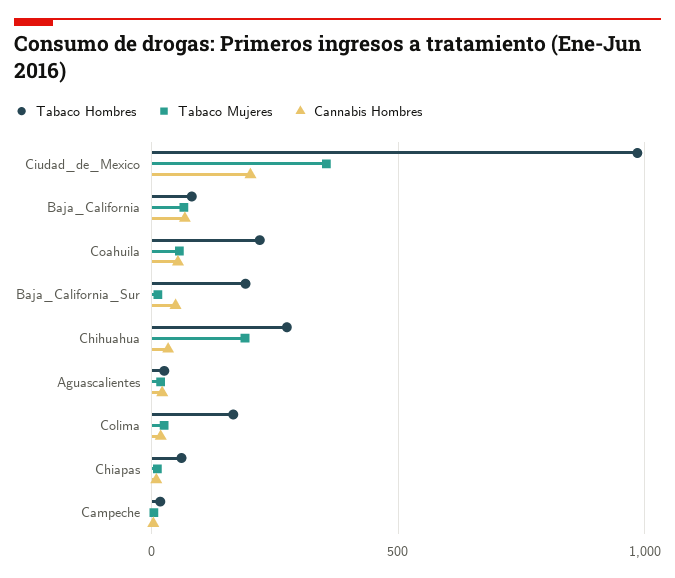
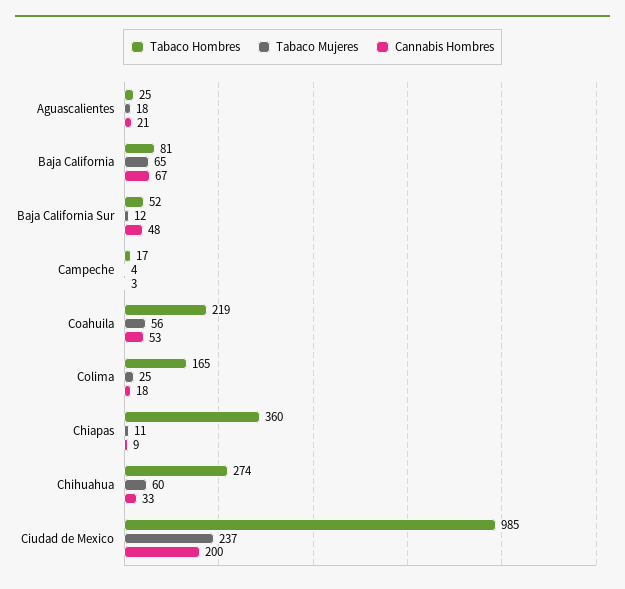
Tabaco Mujeres, Ciudad_de_Mexico: 350 -> 237
Tabaco Hombres, Baja_California_Sur: 200 -> 52
Tabaco Mujeres, Chihuahua: 200 -> 60
Tabaco Hombres, Chiapas: 50 -> 360

